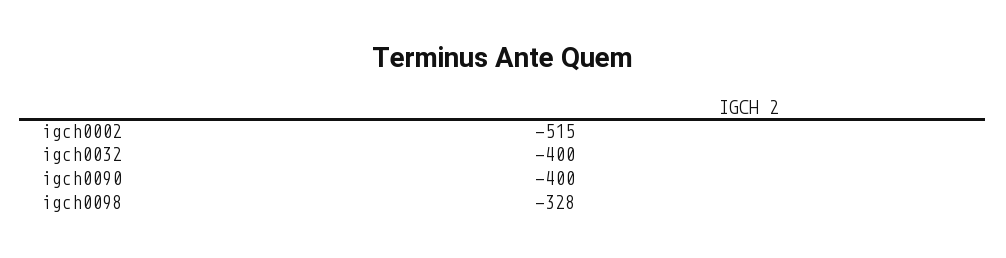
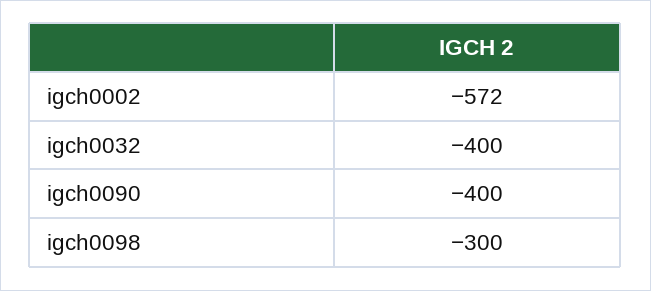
igch0002: -515 -> -572
igch0098: -328 -> -300

